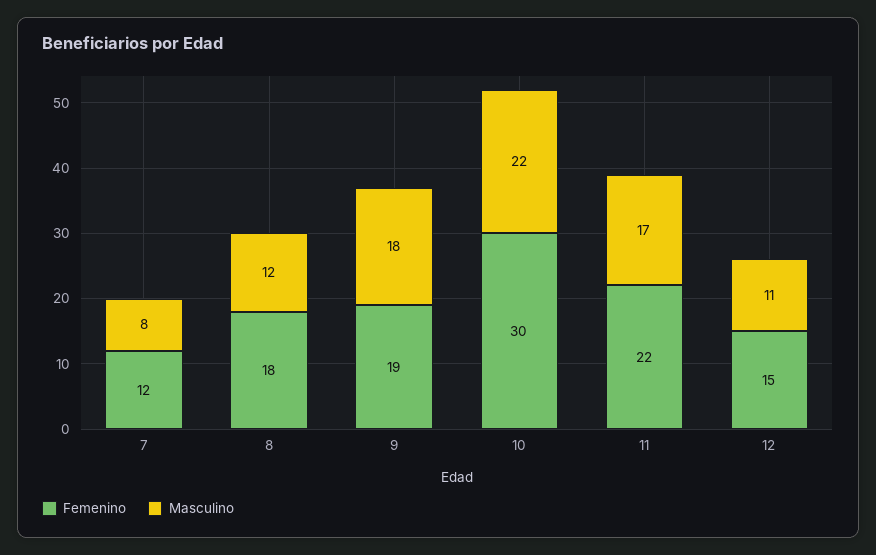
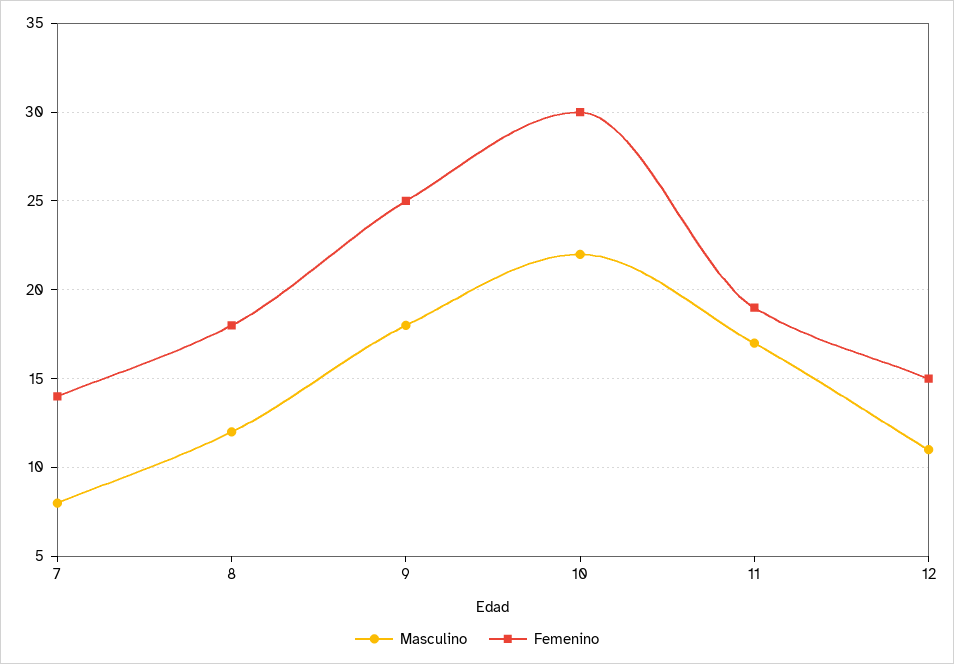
Femenino, 7: 12 -> 14
Femenino, 9: 19 -> 25
Femenino, 11: 22 -> 19

